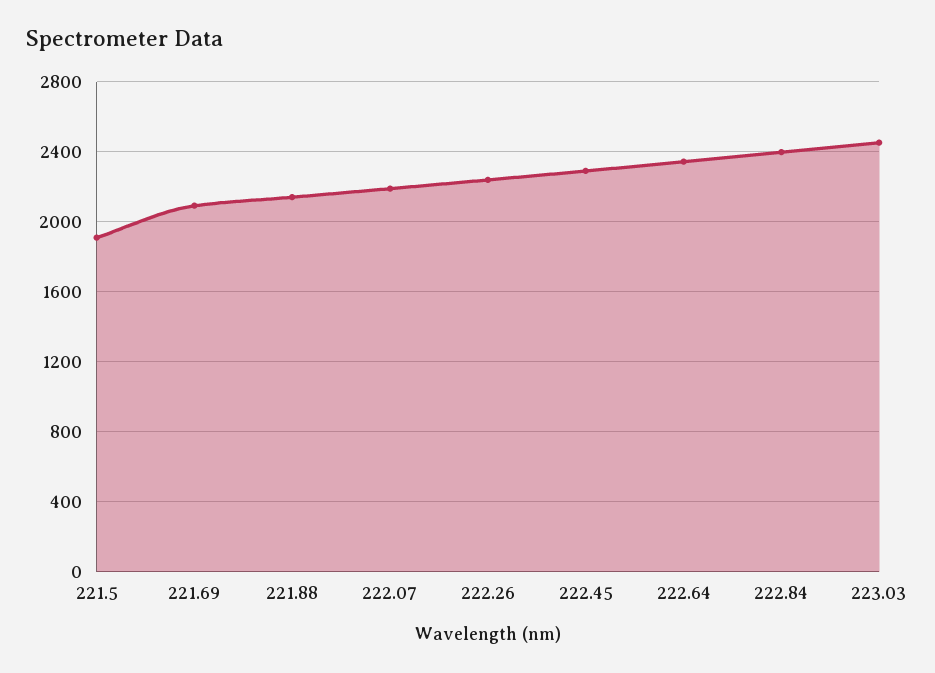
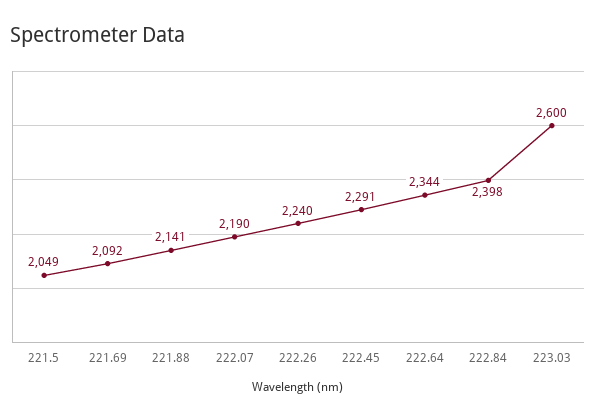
221.5: 1900 -> 2049
223.03: 2450 -> 2600

